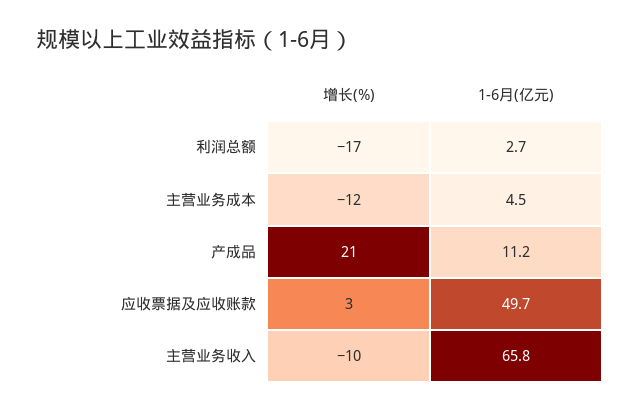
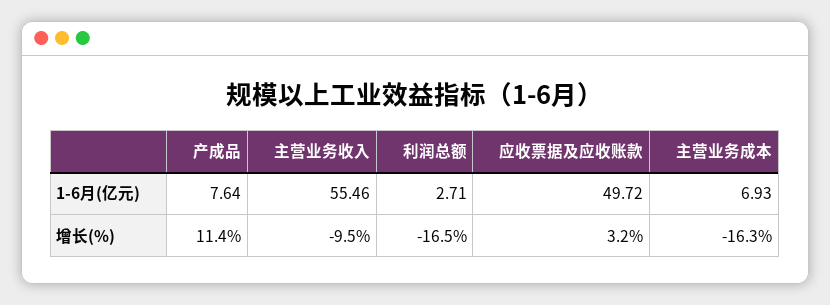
增长(%), 主营业务成本: -12 -> -16.3
1-6月(亿元), 主营业务成本: 4.5 -> 6.93
增长(%), 产成品: 21 -> 11.4
1-6月(亿元), 产成品: 11.2 -> 7.64
1-6月(亿元), 主营业务收入: 65.8 -> 55.46

